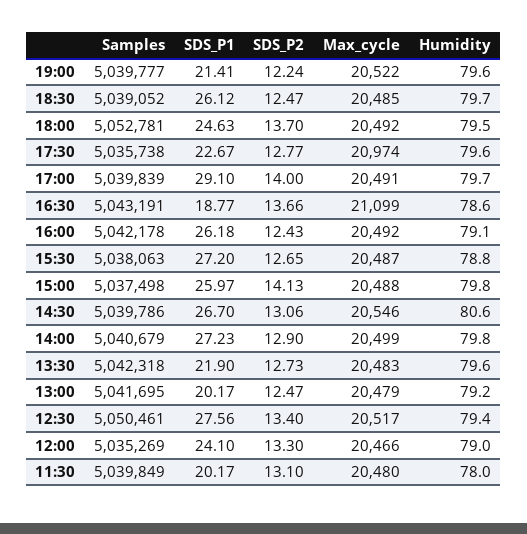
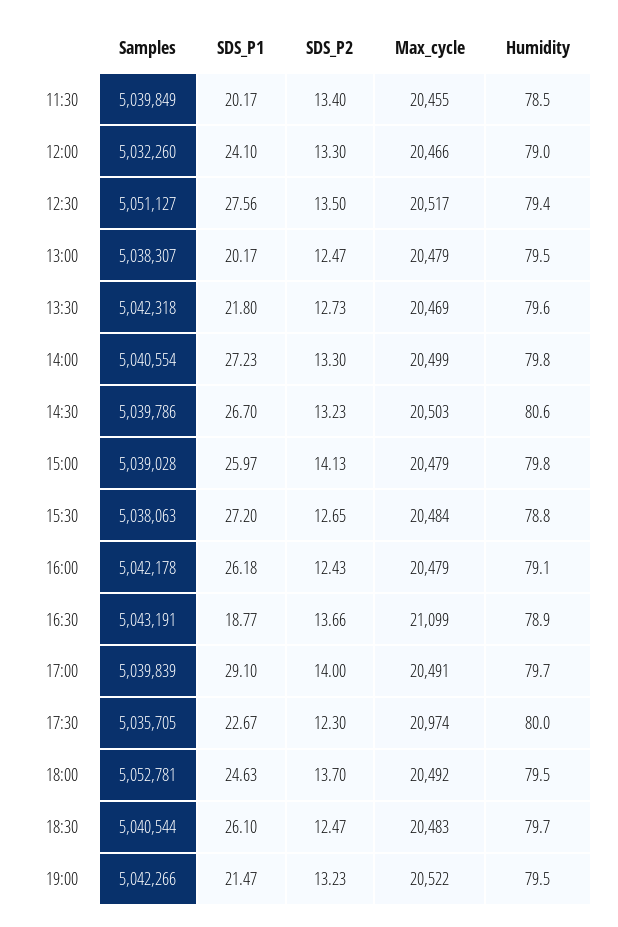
Samples, 19:00: 5039777 -> 5042266
SDS_P1, 19:00: 21.41 -> 21.47
SDS_P2, 19:00: 12.24 -> 13.23
Humidity, 19:00: 79.6 -> 79.5
Samples, 18:30: 5039052 -> 5040544
SDS_P1, 18:30: 26.12 -> 26.1
Max_cycle, 18:30: 20485 -> 20483
Samples, 17:30: 5035738 -> 5035705
SDS_P2, 17:30: 12.77 -> 12.3
Humidity, 17:30: 79.6 -> 80
Humidity, 16:30: 78.6 -> 78.9
Max_cycle, 16:00: 20492 -> 20479
Max_cycle, 15:30: 20487 -> 20484
Samples, 15:00: 5037498 -> 5039028
Max_cycle, 15:00: 20488 -> 20479
SDS_P2, 14:30: 13.06 -> 13.23
Max_cycle, 14:30: 20546 -> 20503
Samples, 14:00: 5040679 -> 5040554
SDS_P2, 14:00: 12.9 -> 13.3
SDS_P1, 13:30: 21.9 -> 21.8
Max_cycle, 13:30: 20483 -> 20469
Samples, 13:00: 5041695 -> 5038307
Humidity, 13:00: 79.2 -> 79.5
Samples, 12:30: 5050461 -> 5051127
SDS_P2, 12:30: 13.4 -> 13.5
Samples, 12:00: 5035269 -> 5032260
SDS_P2, 11:30: 13.1 -> 13.4
Max_cycle, 11:30: 20480 -> 20455
Humidity, 11:30: 78 -> 78.5

